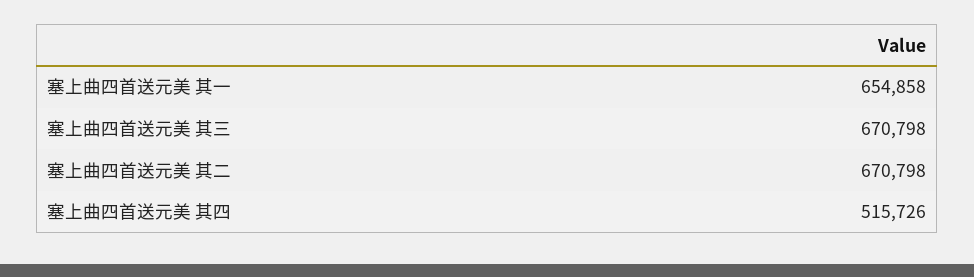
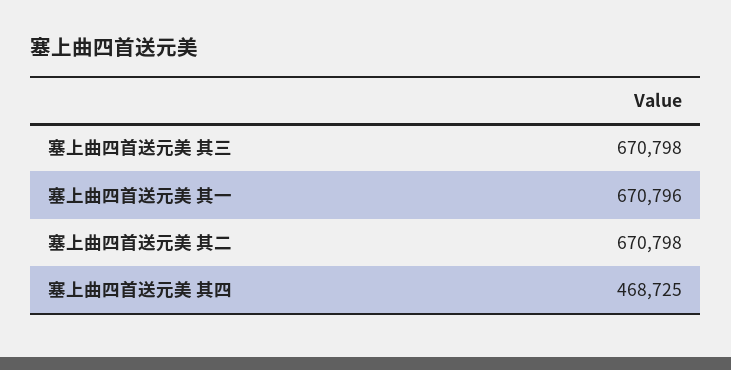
塞上曲四首送元美 其一: 654858 -> 670796
塞上曲四首送元美 其四: 515726 -> 468725

